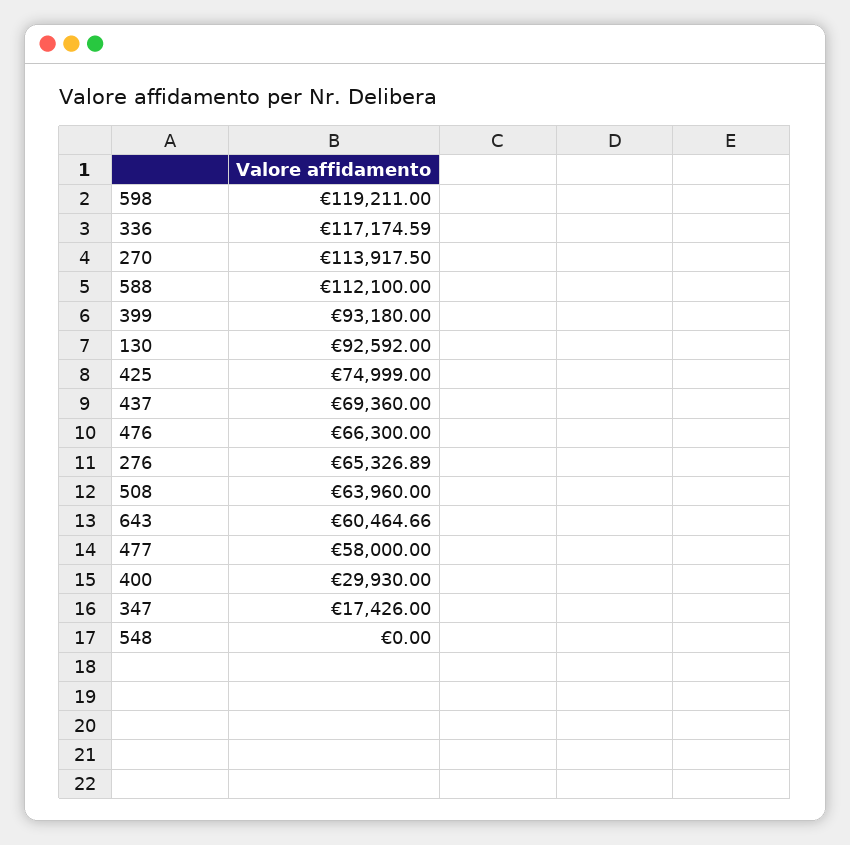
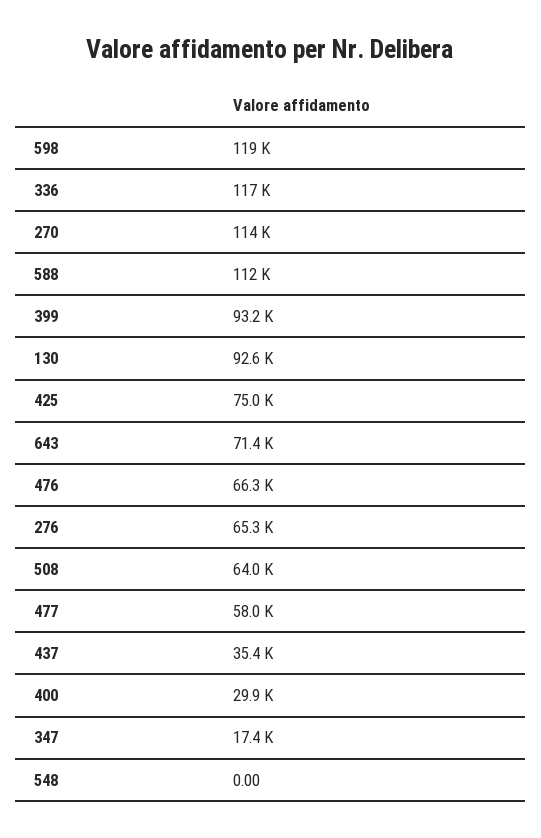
437: 69360 -> 35400
643: 60464.66 -> 71400

